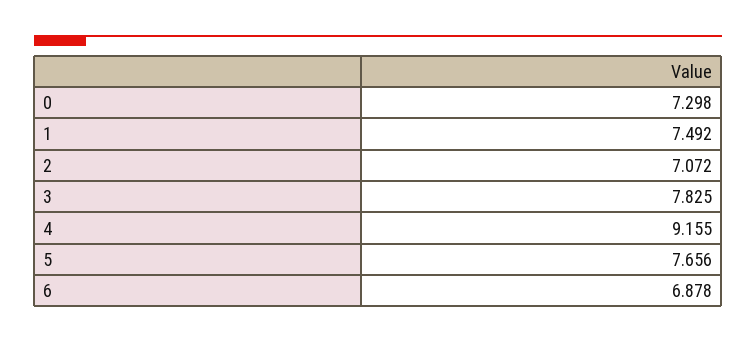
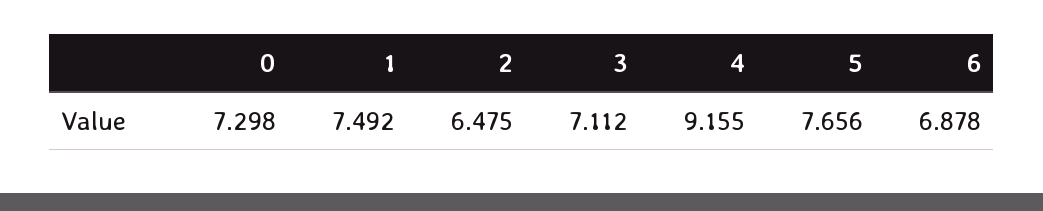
2: 7.072 -> 6.475
3: 7.825 -> 7.112

